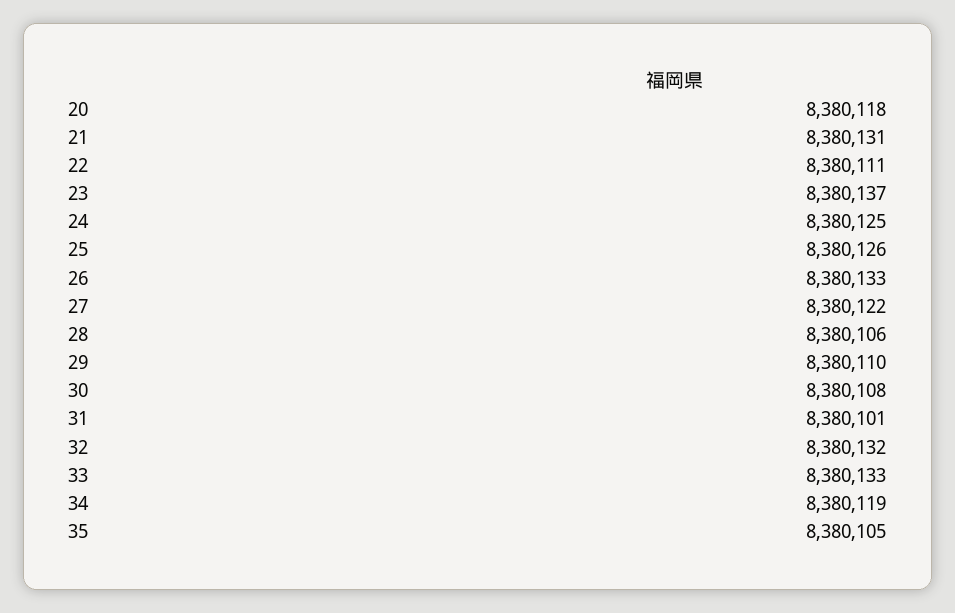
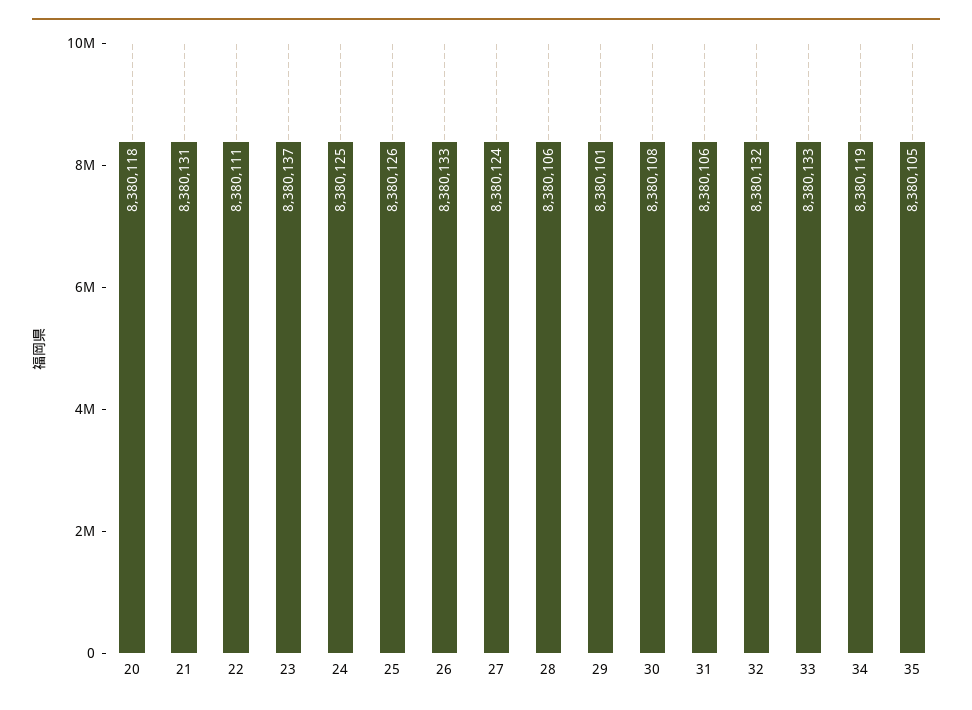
27: 8380122 -> 8380124
29: 8380110 -> 8380101
31: 8380101 -> 8380106

